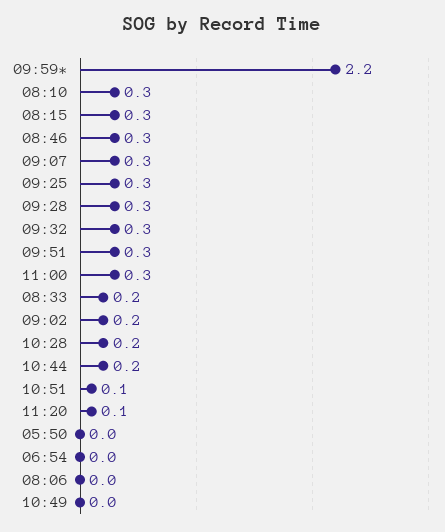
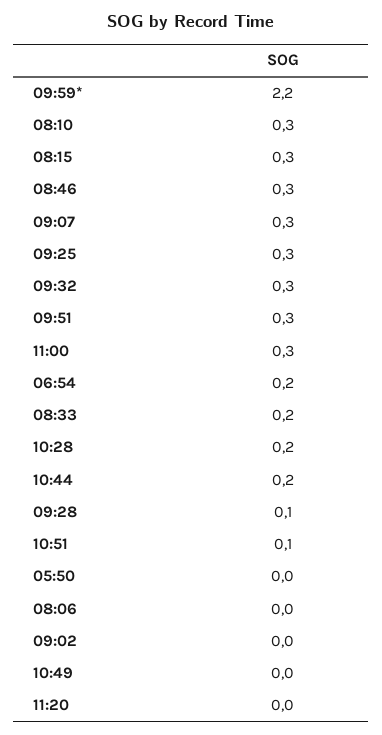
09:28: 0.3 -> 0.1
09:02: 0.2 -> 0
11:20: 0.1 -> 0
06:54: 0 -> 0.2

